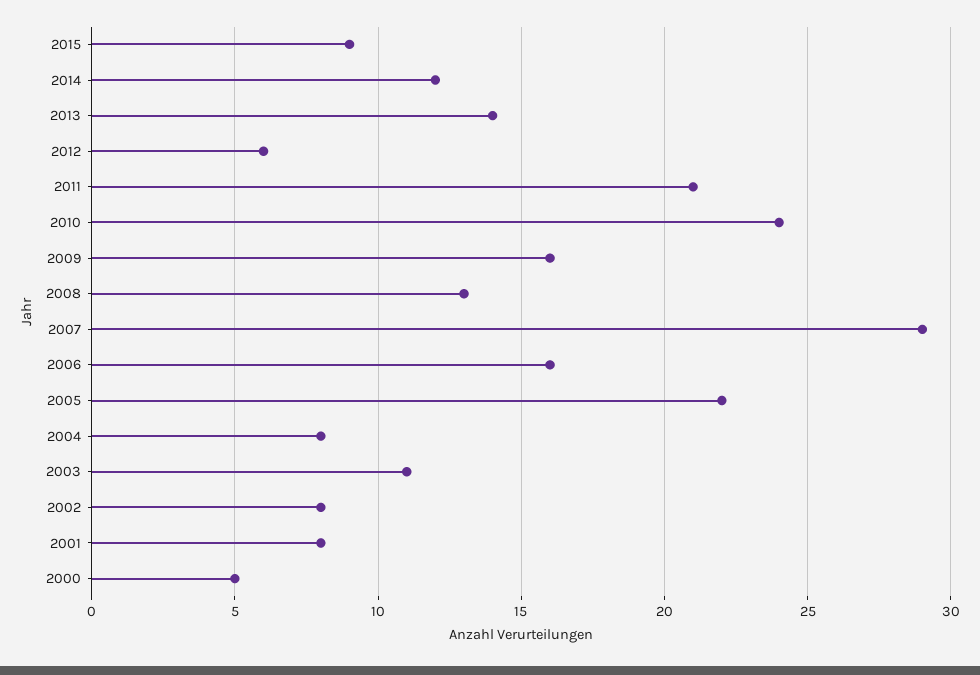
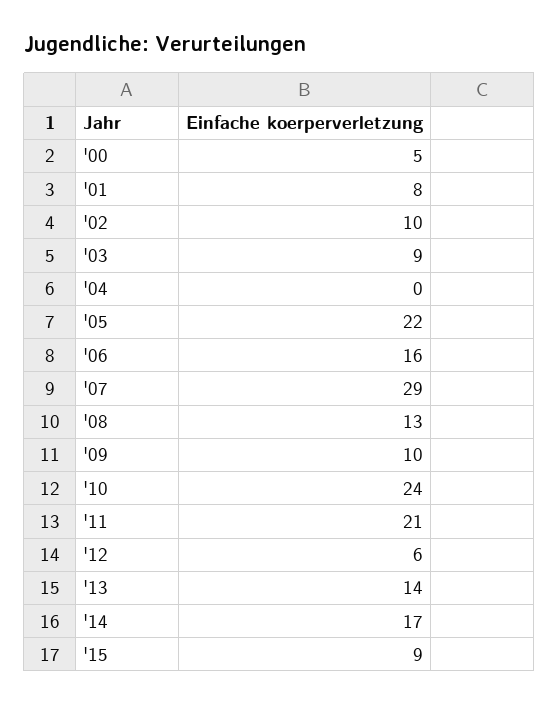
2014: 12 -> 17
2009: 16 -> 10
2004: 8 -> 0
2003: 11 -> 9
2002: 8 -> 10

